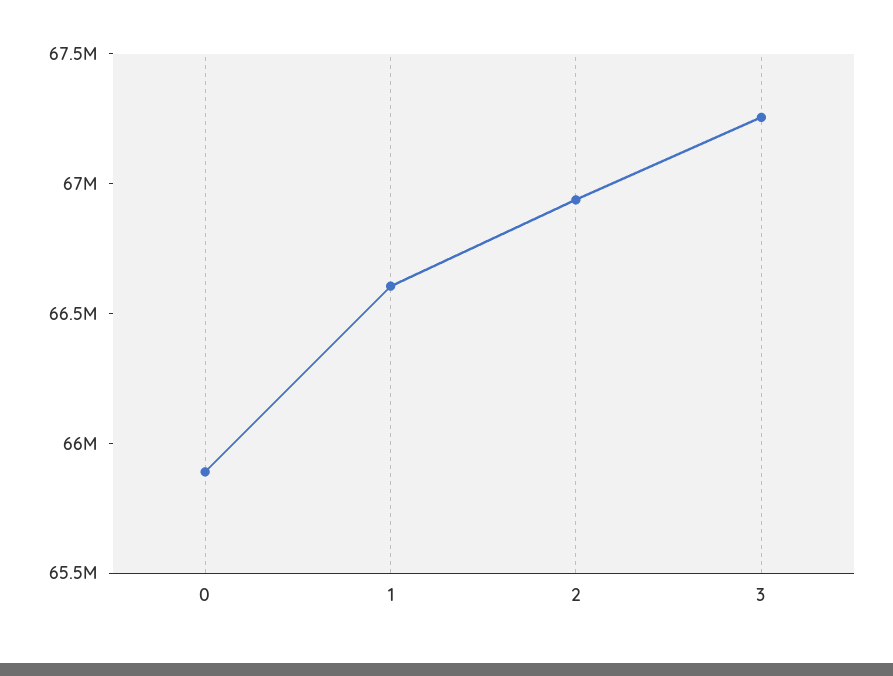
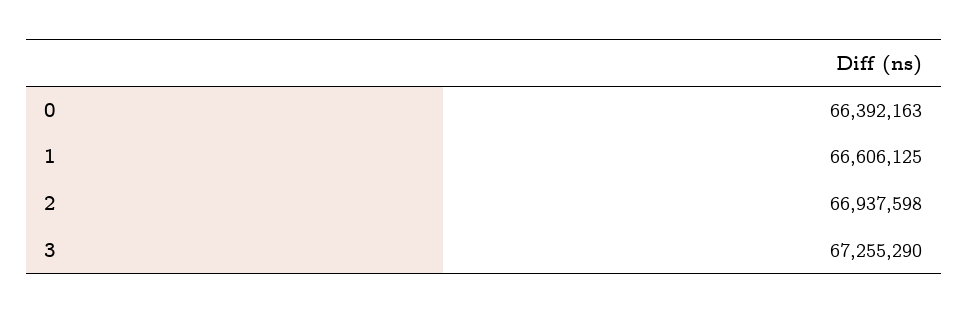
0: 65900000 -> 66392163

